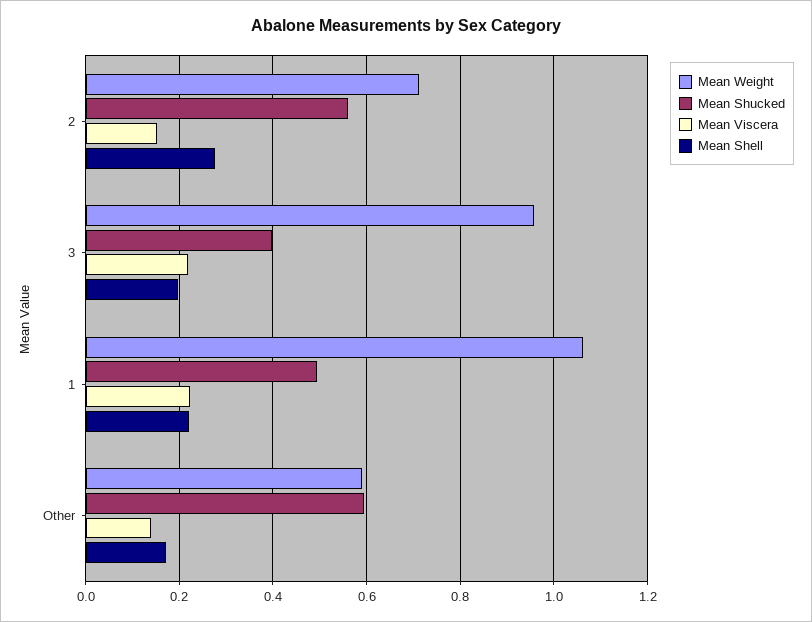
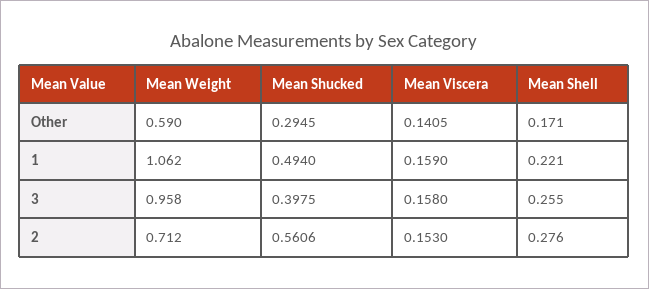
Mean Viscera, 3: 0.22 -> 0.158
Mean Shell, 3: 0.2 -> 0.255
Mean Viscera, 1: 0.22 -> 0.159
Mean Shucked, Other: 0.6 -> 0.2945

